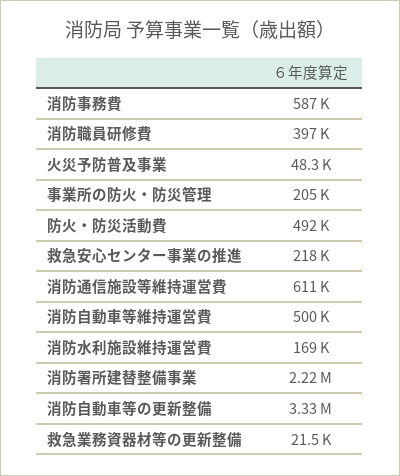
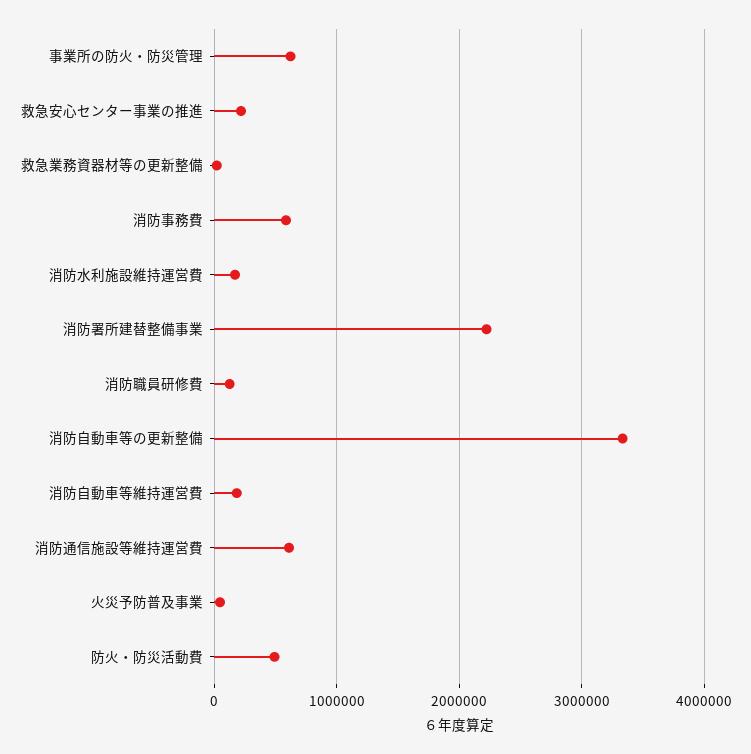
消防職員研修費: 397000 -> 100000
事業所の防火・防災管理: 205000 -> 600000
消防自動車等維持運営費: 500000 -> 200000

